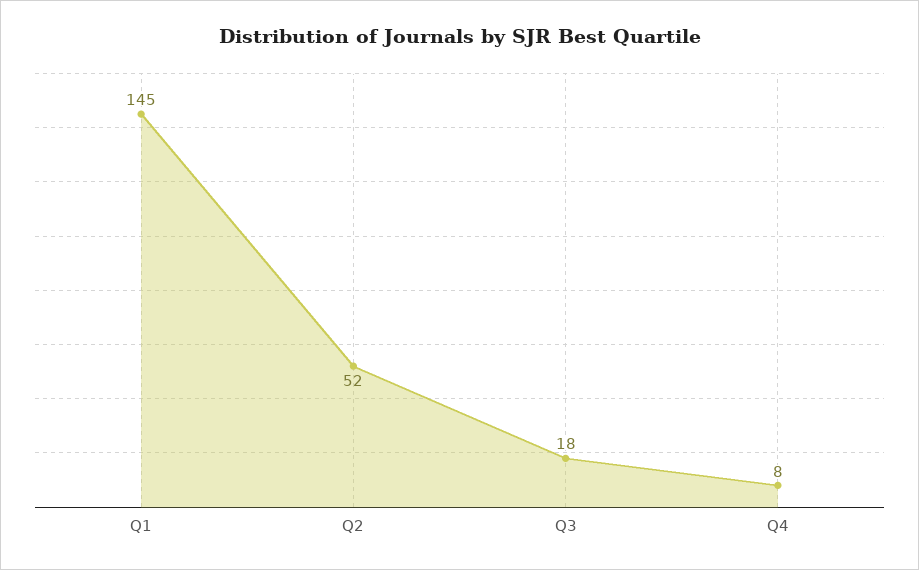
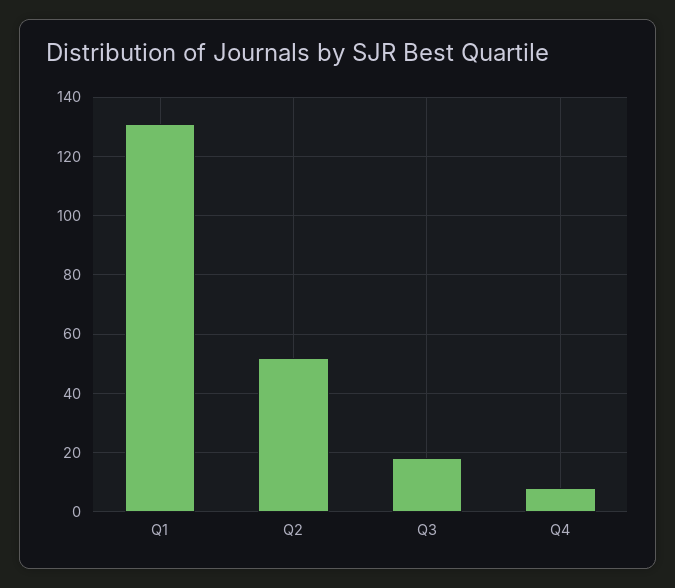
Q1: 145 -> 130

